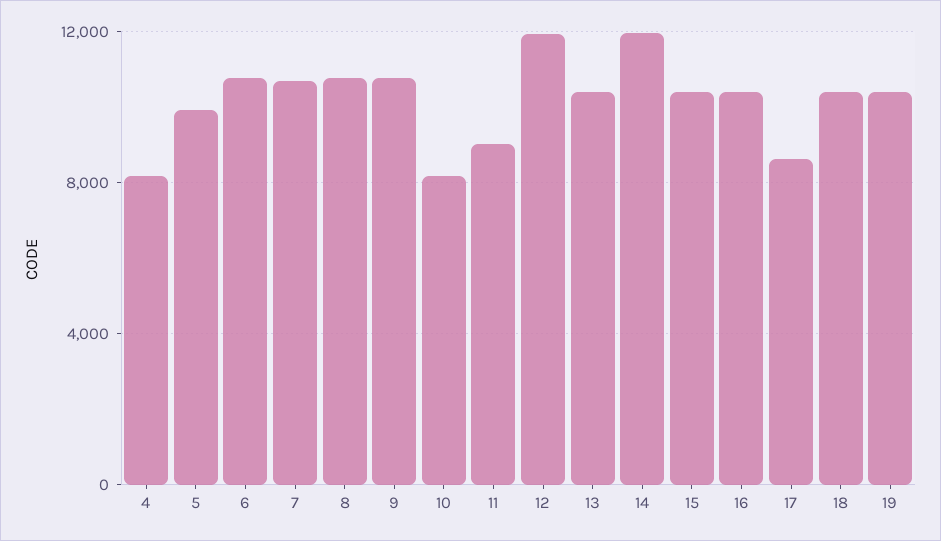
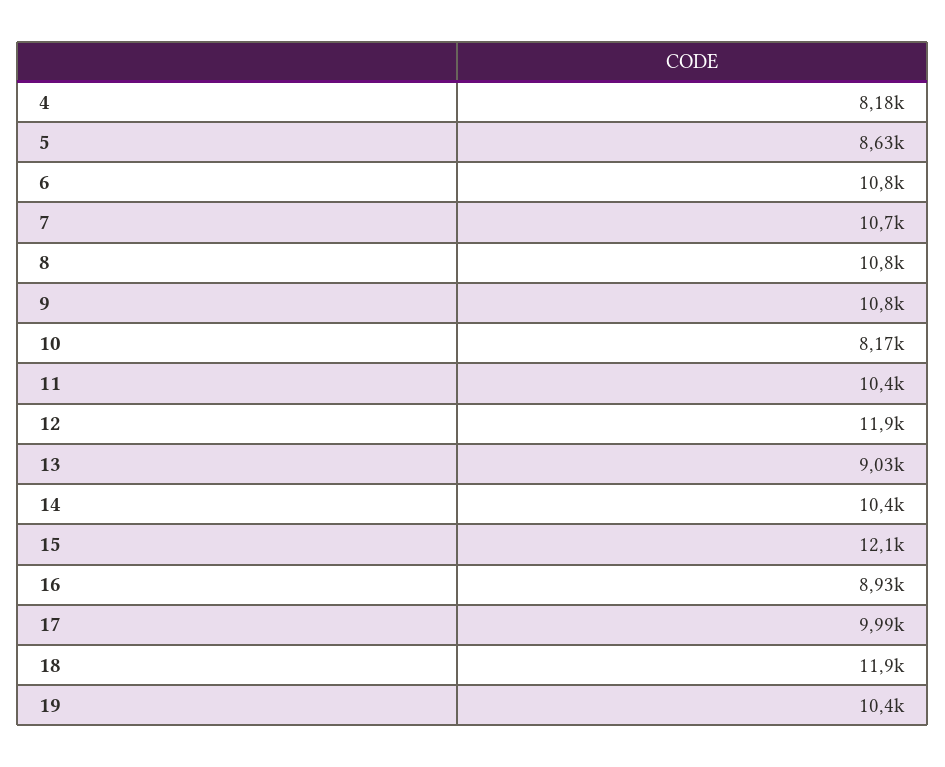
5: 10000 -> 8630
11: 9000 -> 10400
13: 10500 -> 9030
14: 12000 -> 10400
15: 10500 -> 12100
16: 10500 -> 8930
17: 8500 -> 9990
18: 10500 -> 11900

